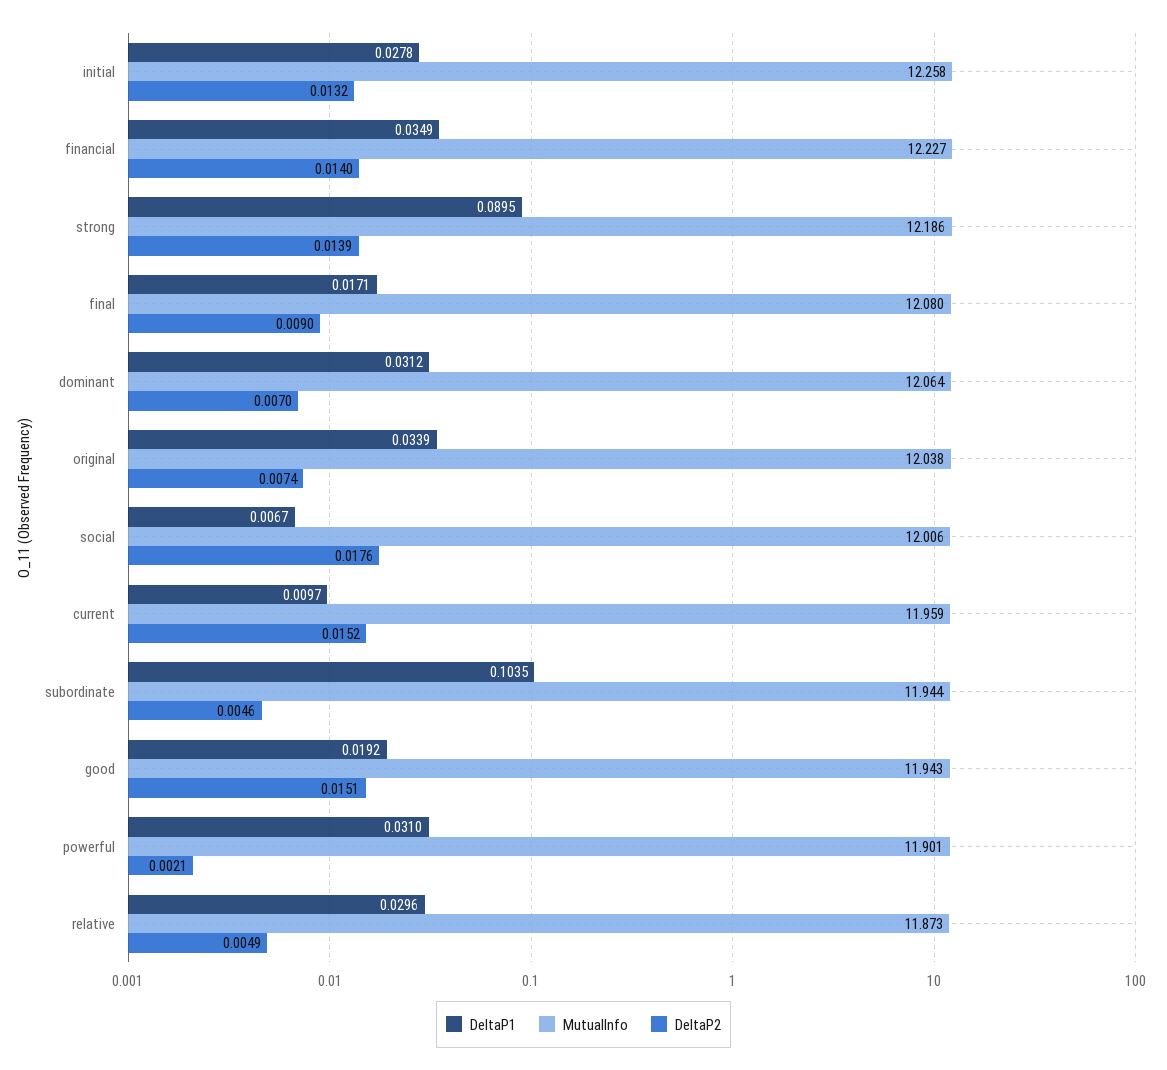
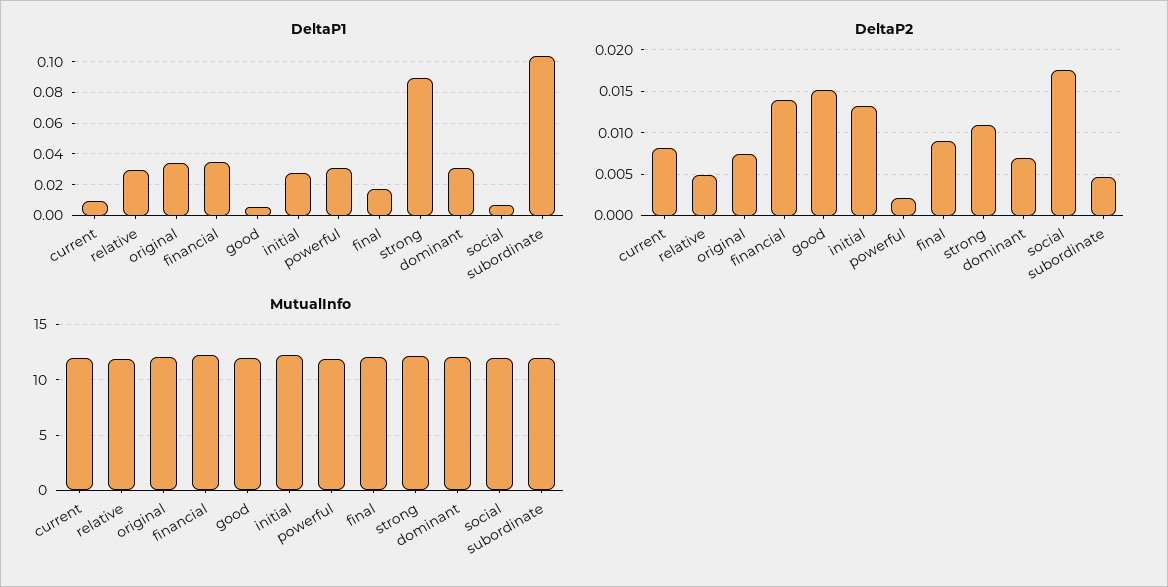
DeltaP2, strong: 0.0139 -> 0.011
DeltaP2, current: 0.0152 -> 0.008
DeltaP1, good: 0.0192 -> 0.005

